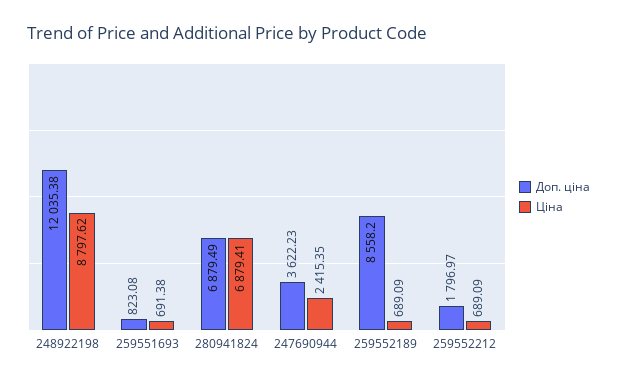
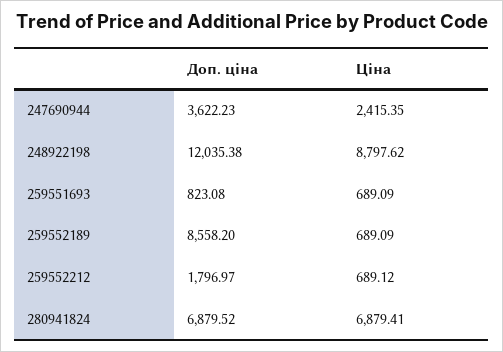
Ціна, 259551693: 691.38 -> 689.09
Доп. ціна, 280941824: 6879.49 -> 6879.52
Ціна, 259552212: 689.09 -> 689.12

